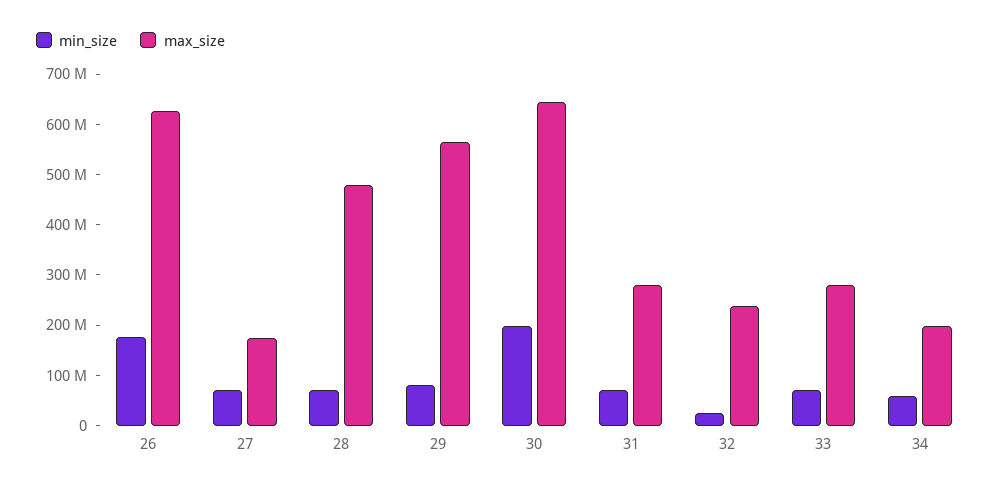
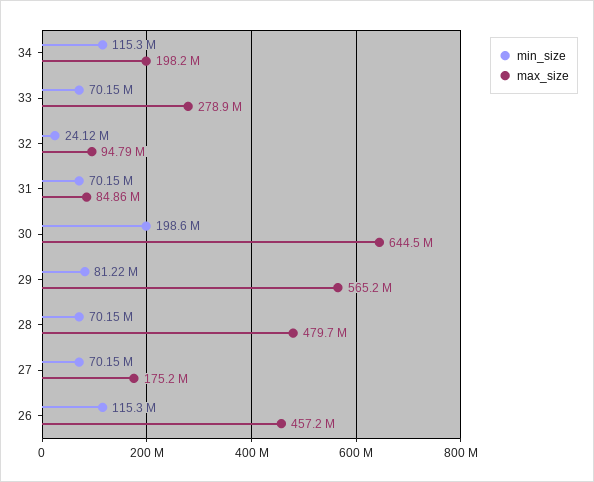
min_size, 26: 180000000 -> 115300000
max_size, 26: 620000000 -> 457200000
max_size, 31: 280000000 -> 84860000
max_size, 32: 240000000 -> 94790000
min_size, 34: 60000000 -> 115300000

